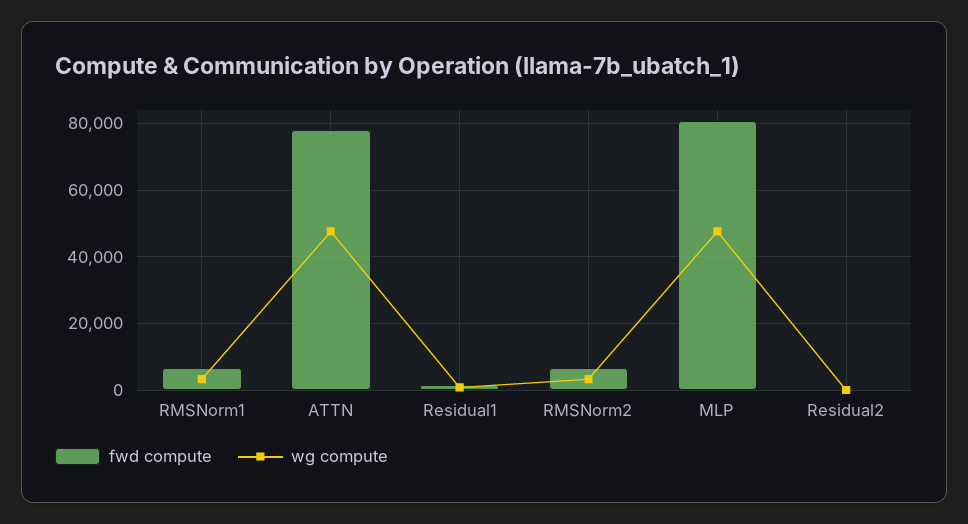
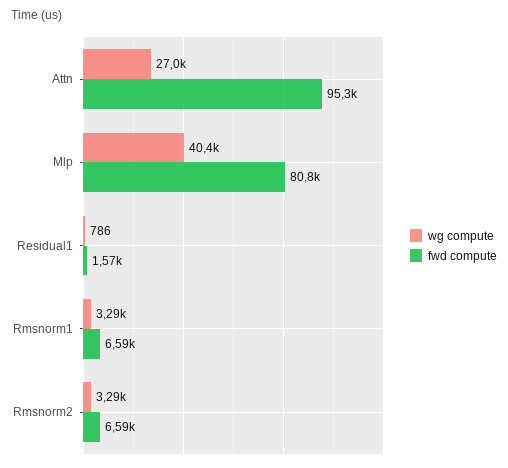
fwd compute, ATTN: 78000 -> 95300
wg compute, ATTN: 48000 -> 27000
wg compute, MLP: 48000 -> 40400
fwd compute, Residual2: 0 -> none
wg compute, Residual2: 0 -> none

